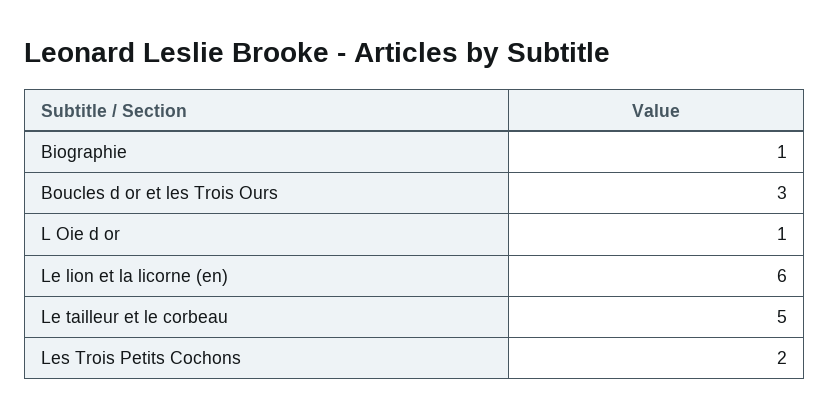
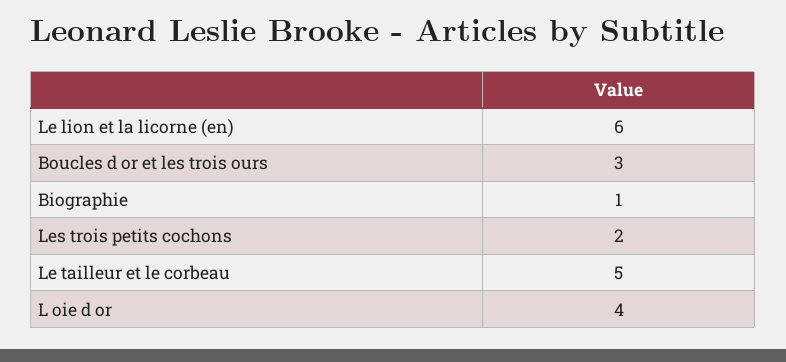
L Oie d or: 1 -> 4

